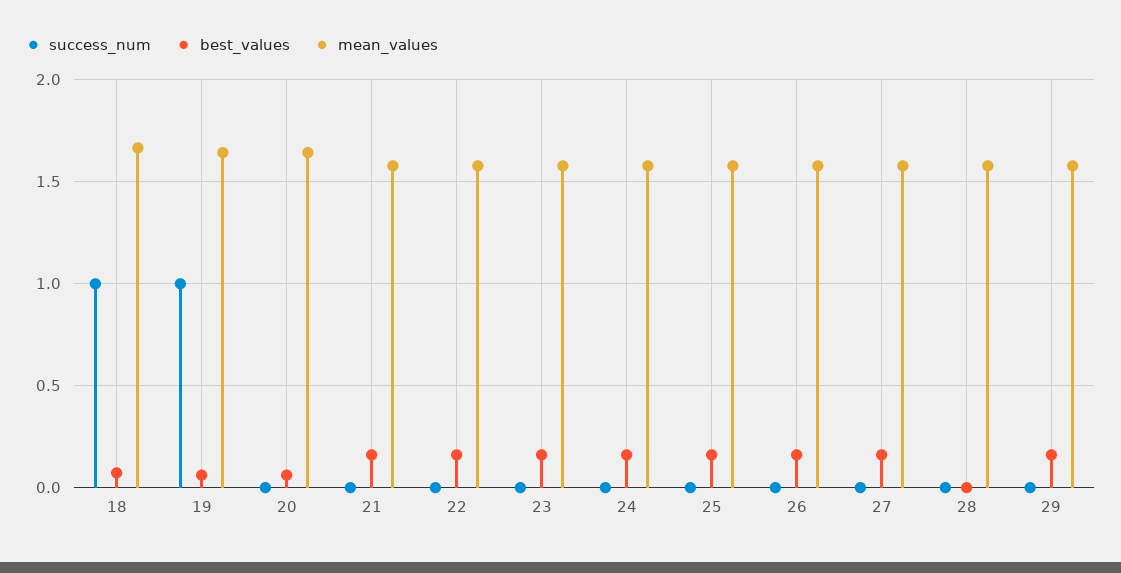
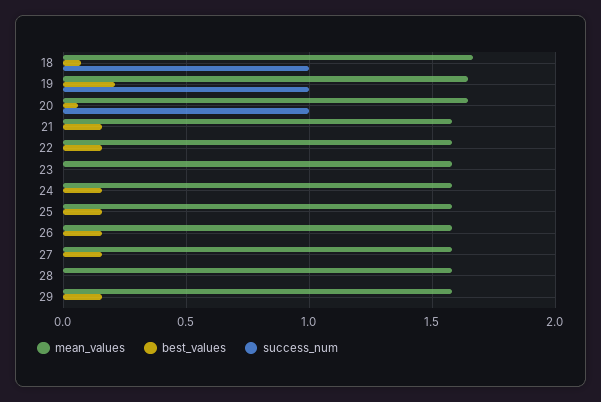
best_values, 19: 0.05 -> 0.2
success_num, 20: 0 -> 1
best_values, 23: 0.15 -> 0

